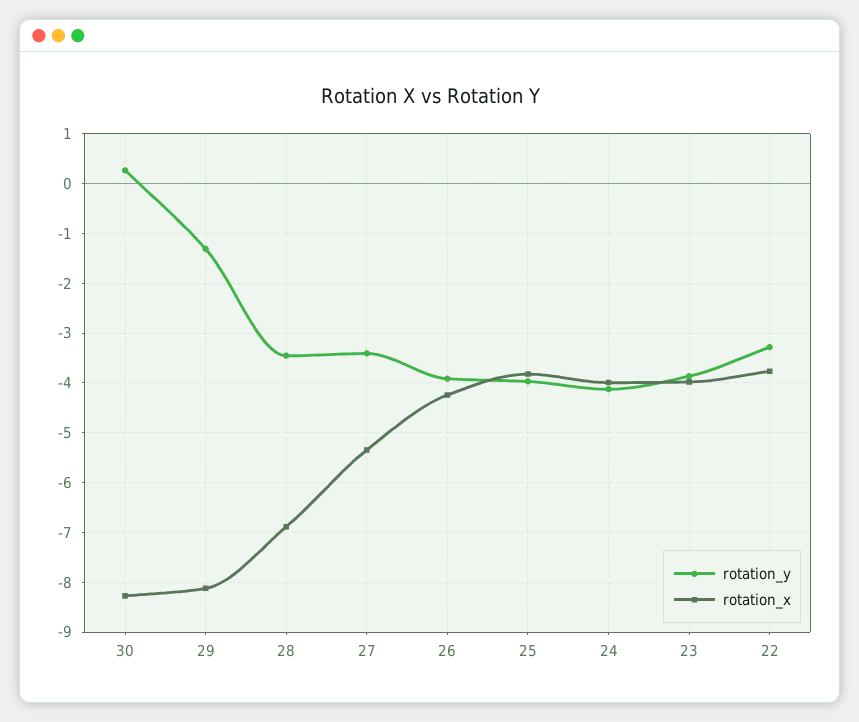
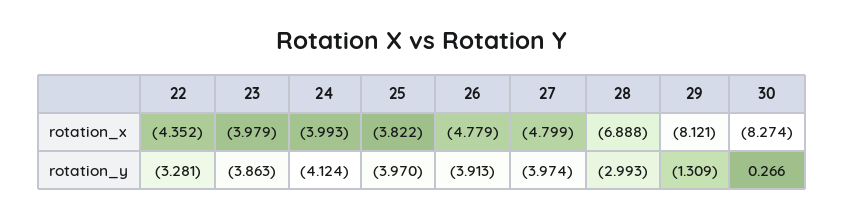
rotation_y, 28: -3.4 -> -2.993
rotation_y, 27: -3.4 -> -3.974
rotation_x, 27: -5.4 -> -4.799
rotation_x, 26: -4.2 -> -4.779
rotation_x, 22: -3.8 -> -4.352

